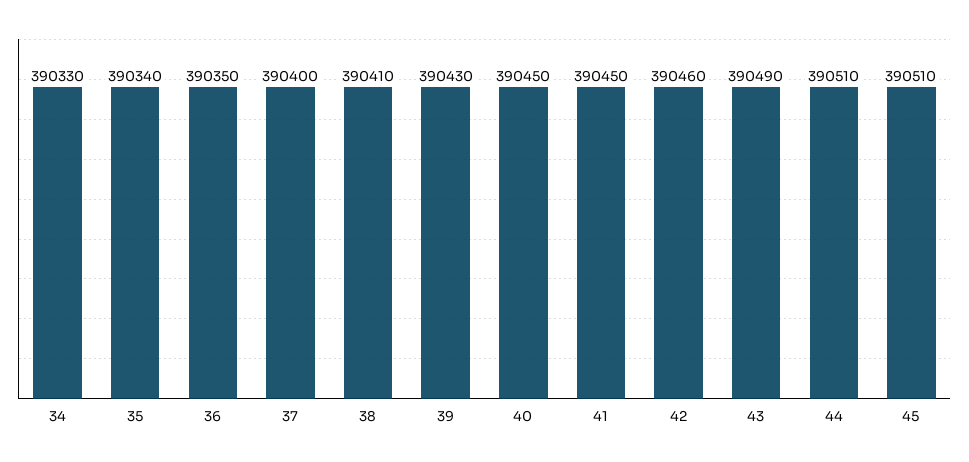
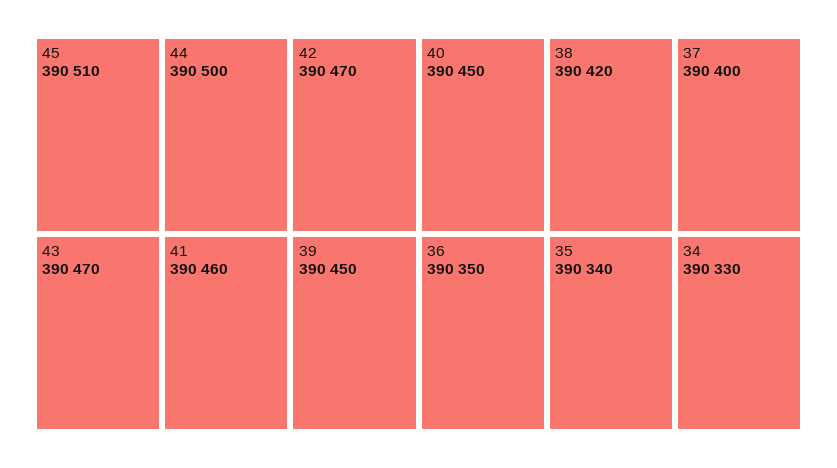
38: 390410 -> 390420
39: 390430 -> 390450
41: 390450 -> 390460
42: 390460 -> 390470
43: 390490 -> 390470
44: 390510 -> 390500

